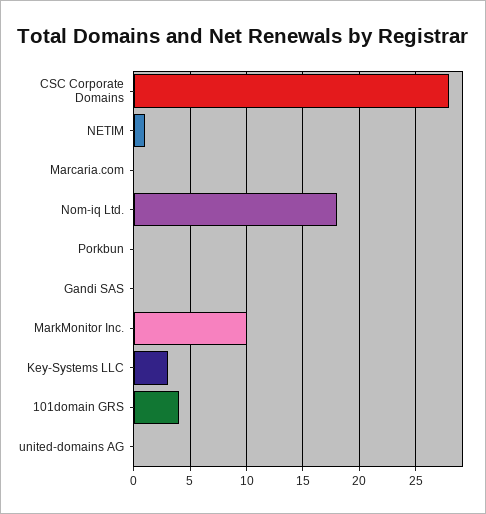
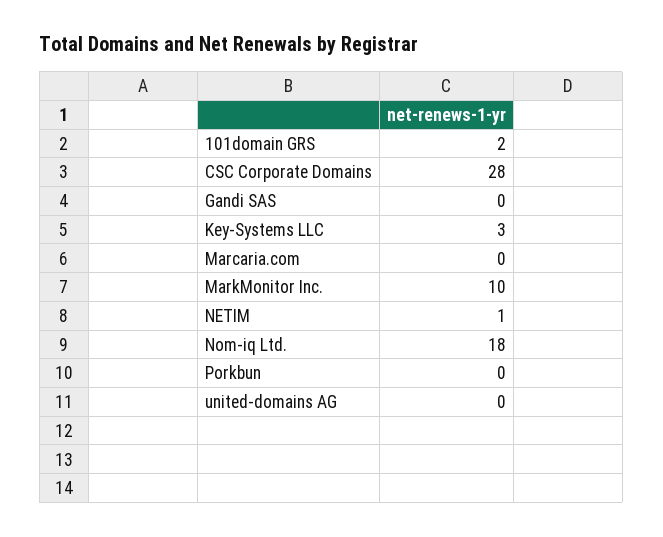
101domain GRS: 4 -> 2

